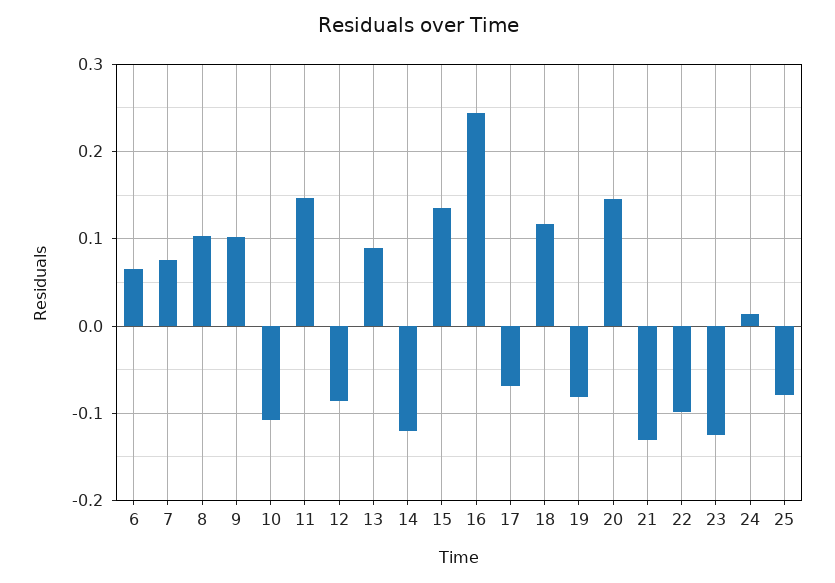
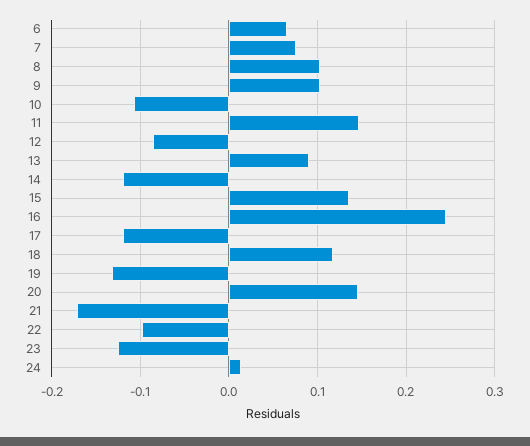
17: -0.07 -> -0.12
19: -0.08 -> -0.13
21: -0.13 -> -0.17
25: -0.08 -> none

